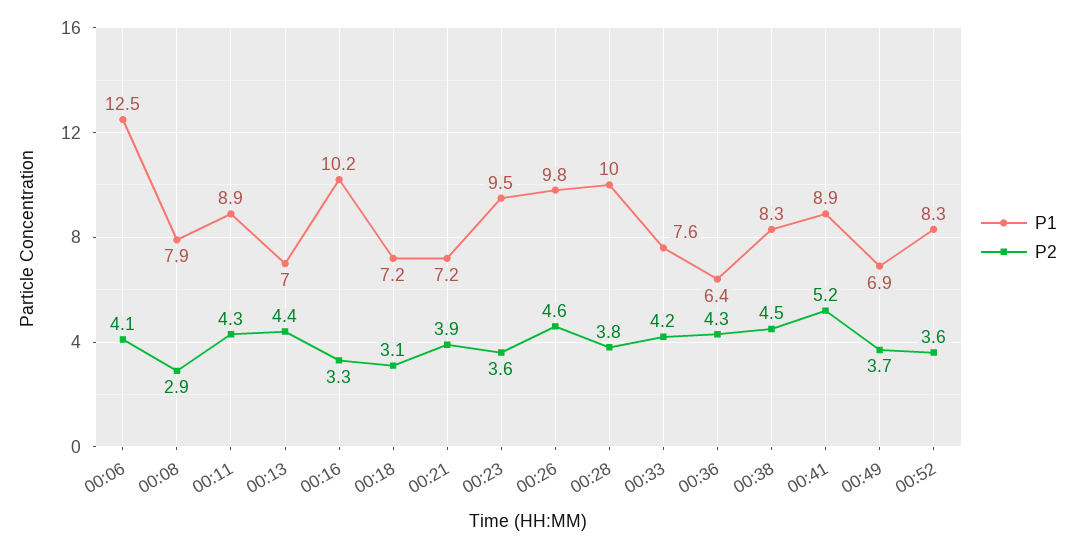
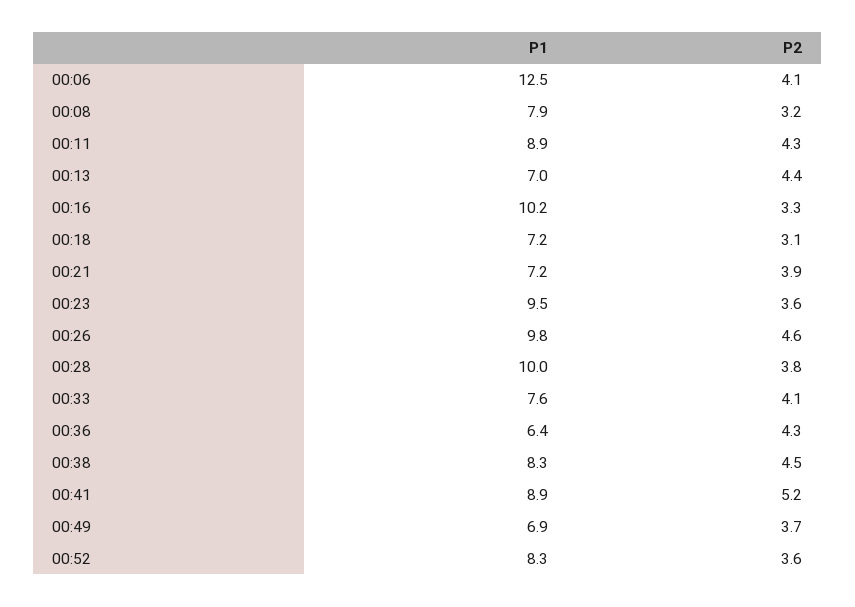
P2, 00:08: 2.9 -> 3.2
P2, 00:33: 4.2 -> 4.1

